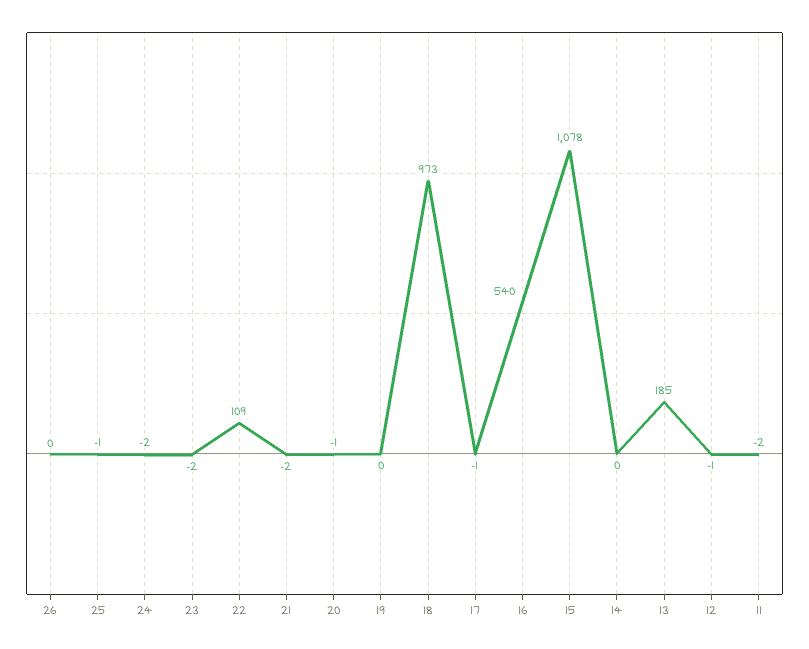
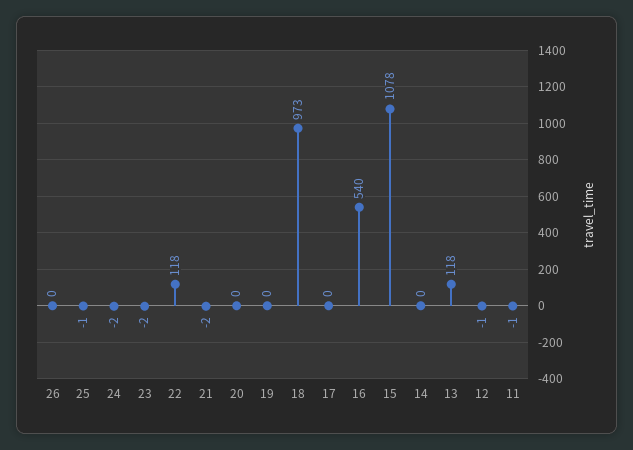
22: 109 -> 118
20: -1 -> 0
17: -1 -> 0
13: 185 -> 118
11: -2 -> -1

